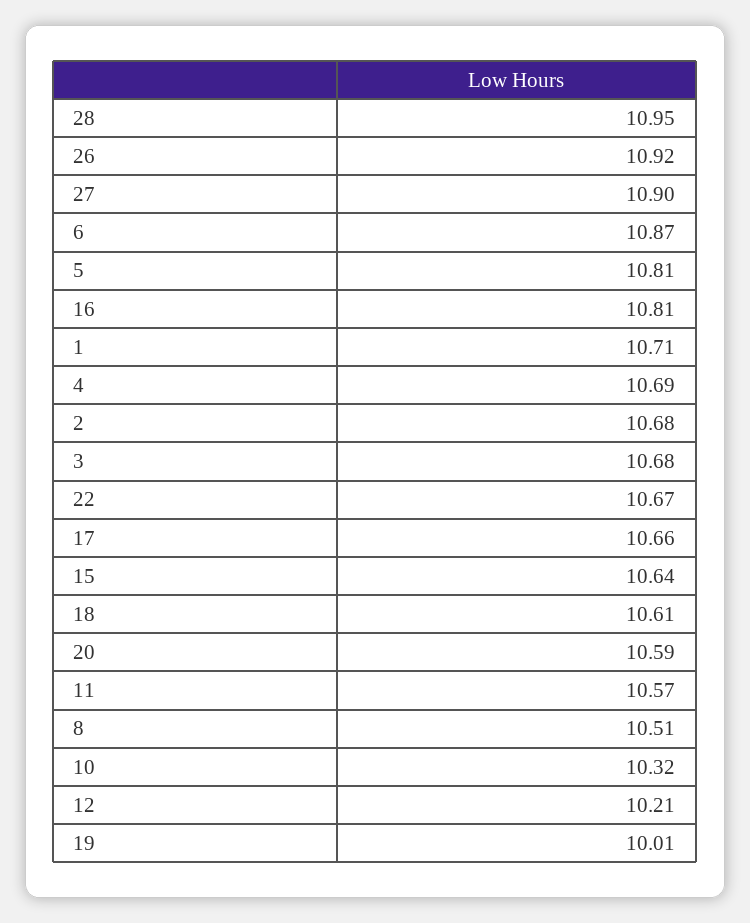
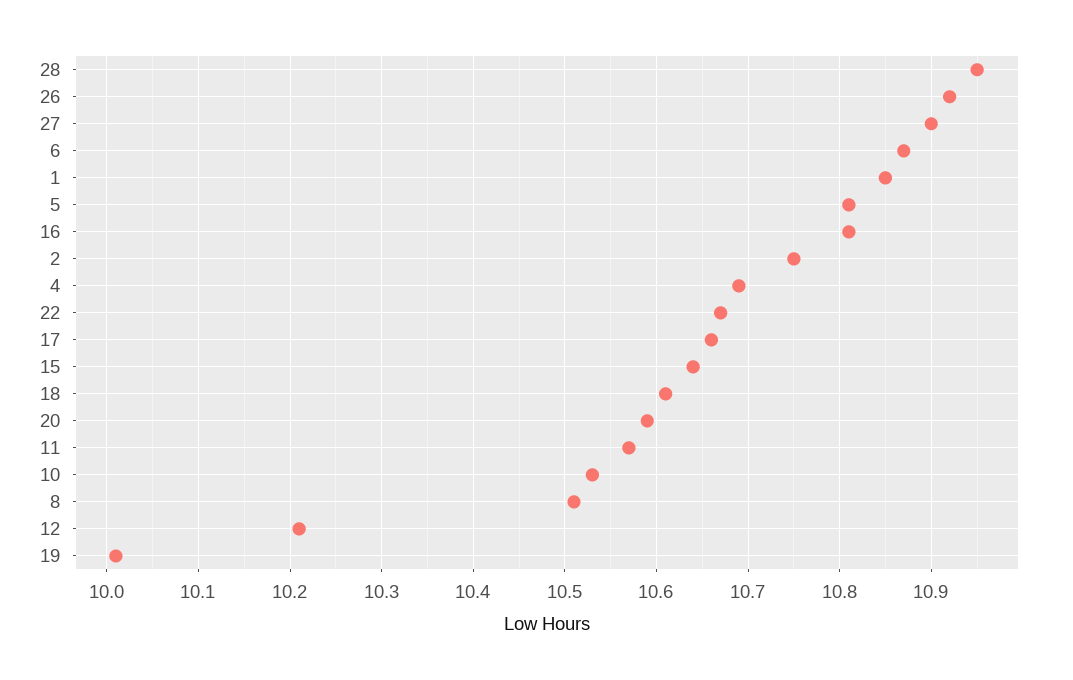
1: 10.71 -> 10.85
2: 10.68 -> 10.75
3: 10.68 -> none
10: 10.32 -> 10.53

